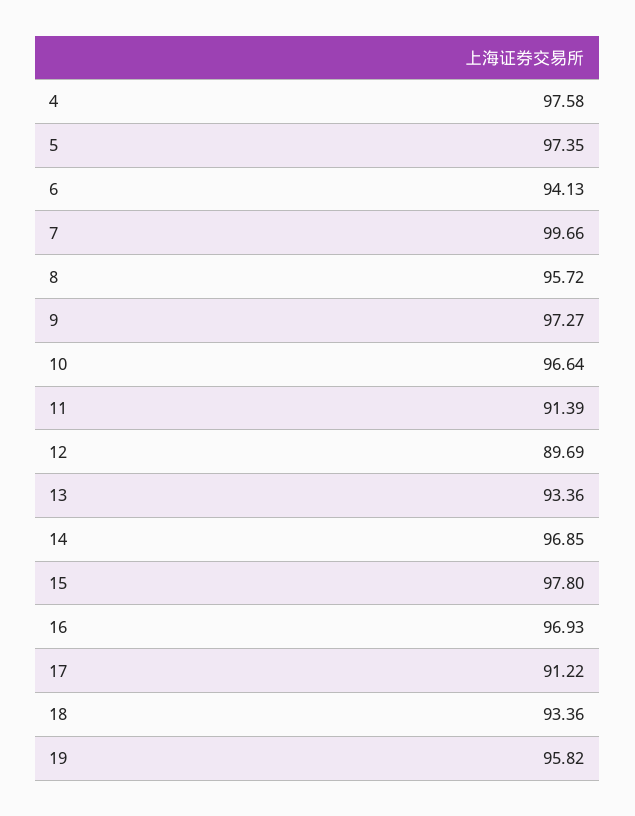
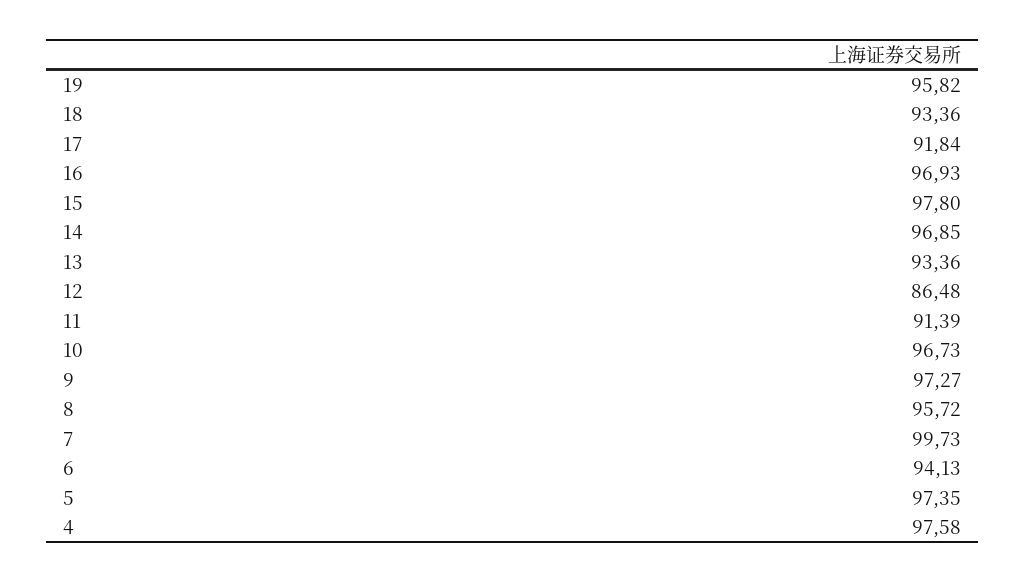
7: 99.66 -> 99.73
10: 96.64 -> 96.73
12: 89.69 -> 86.48
17: 91.22 -> 91.84

